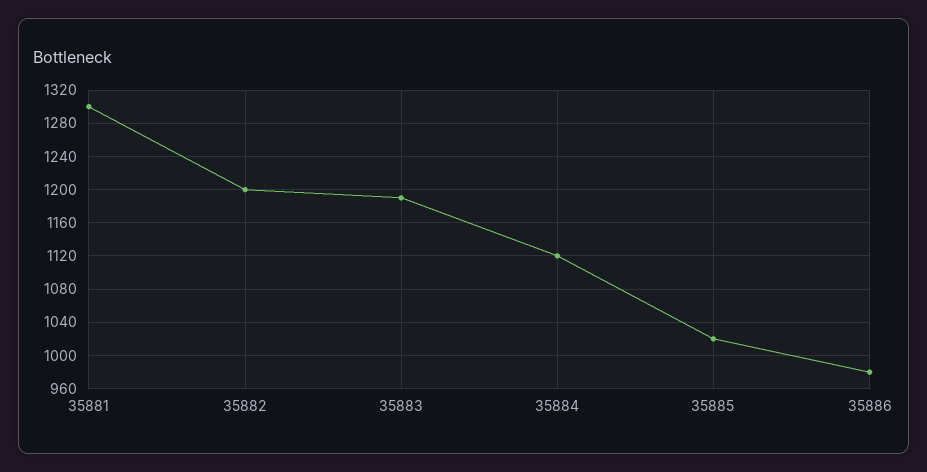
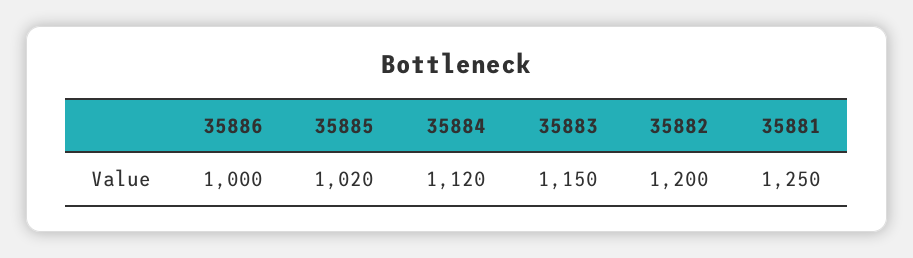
35881: 1300 -> 1250
35883: 1190 -> 1150
35886: 980 -> 1000

